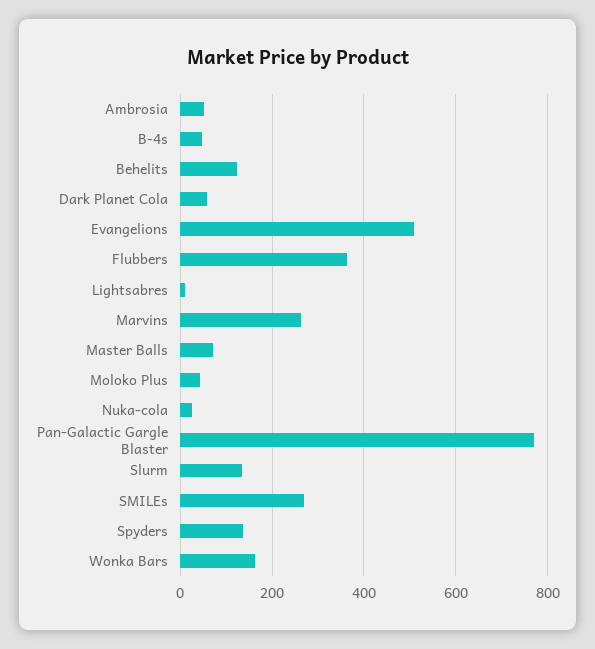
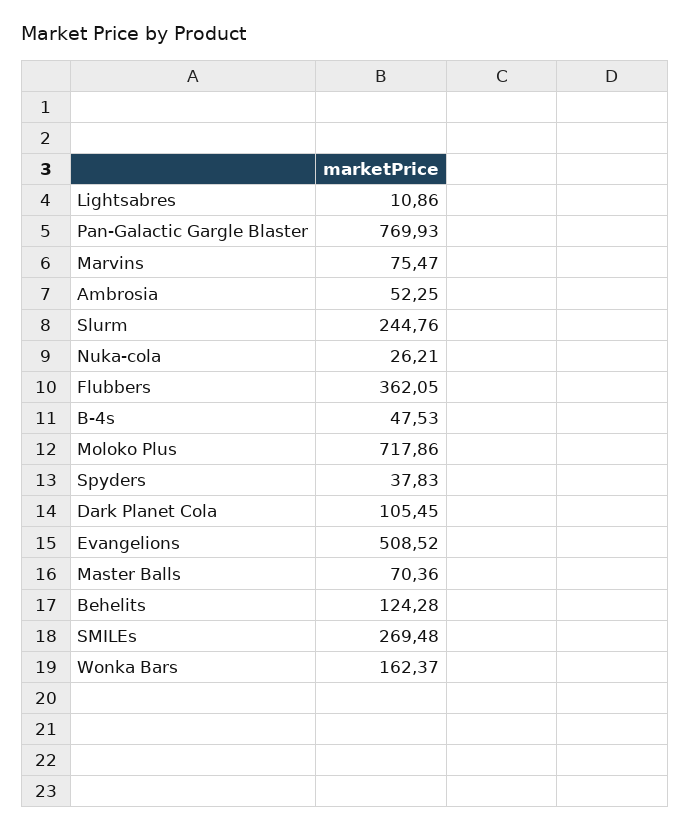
Dark Planet Cola: 60 -> 105.45
Marvins: 260 -> 75.47
Moloko Plus: 40 -> 717.86
Slurm: 140 -> 244.76
Spyders: 140 -> 37.83

